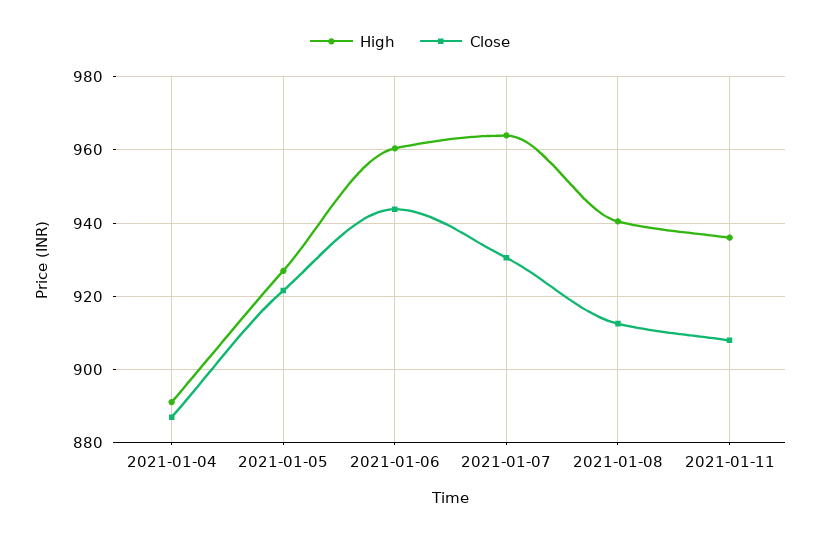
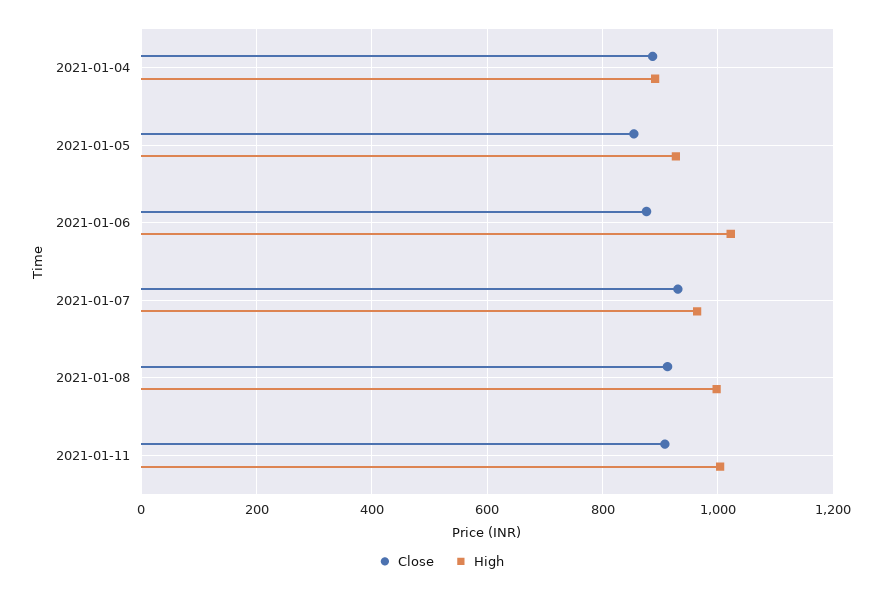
Close, 2021-01-05: 922 -> 860
High, 2021-01-06: 960 -> 1020
Close, 2021-01-06: 944 -> 880
High, 2021-01-08: 940 -> 1000
High, 2021-01-11: 936 -> 1000

